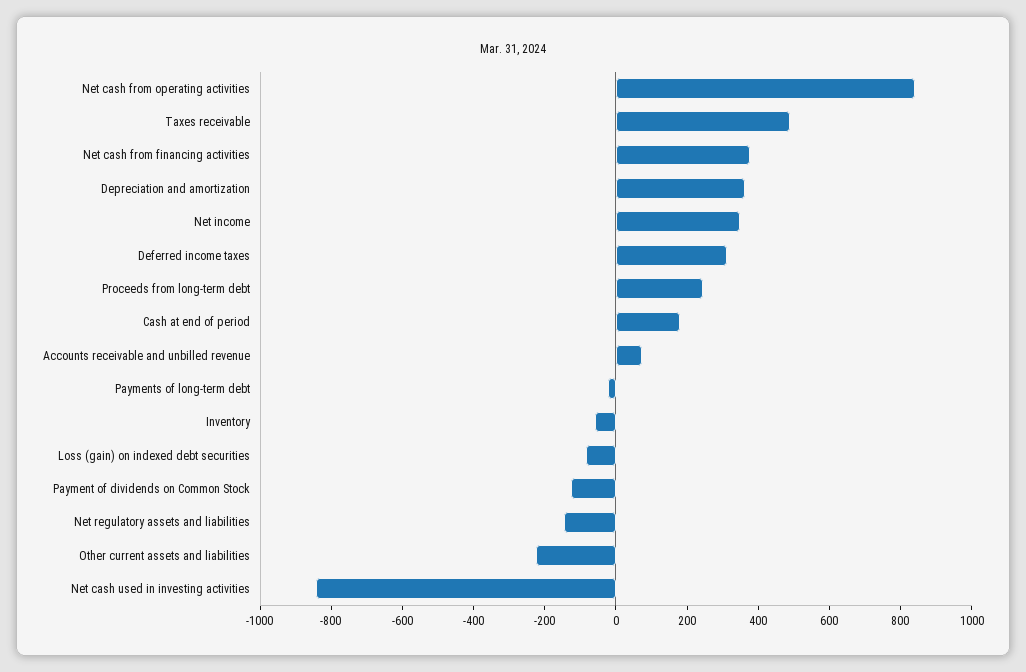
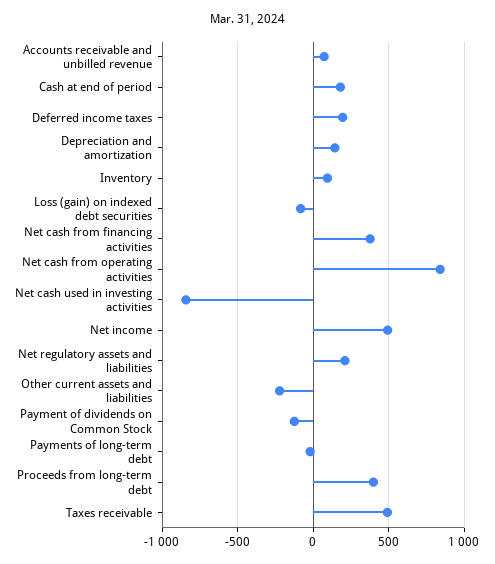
Depreciation and amortization: 350 -> 150
Net income: 350 -> 500
Deferred income taxes: 300 -> 200
Proceeds from long-term debt: 250 -> 400
Inventory: -50 -> 100
Net regulatory assets and liabilities: -150 -> 200

